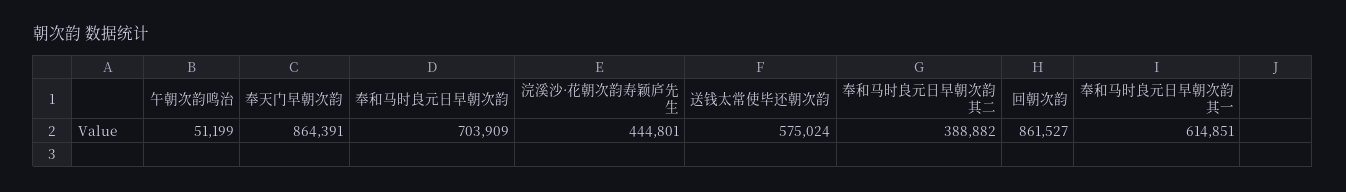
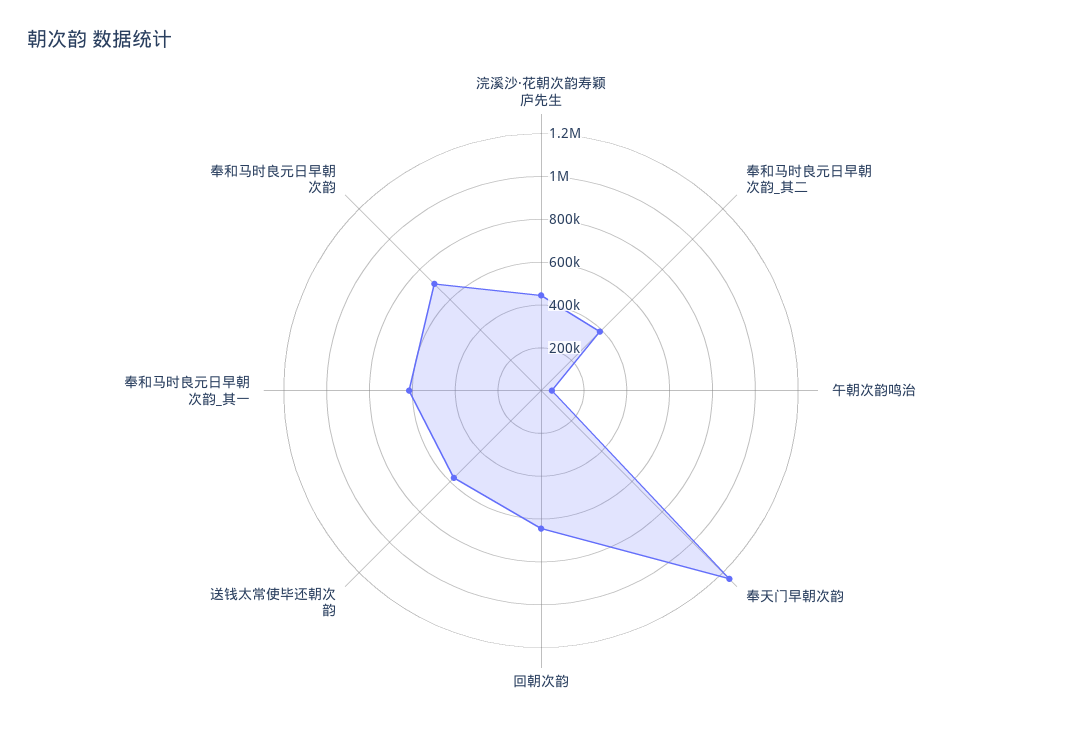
奉天门早朝次韵: 864391 -> 1250000
回朝次韵: 861527 -> 650000

